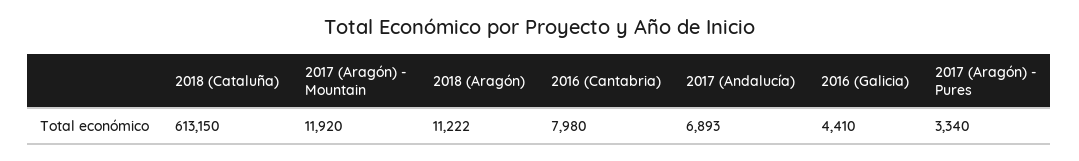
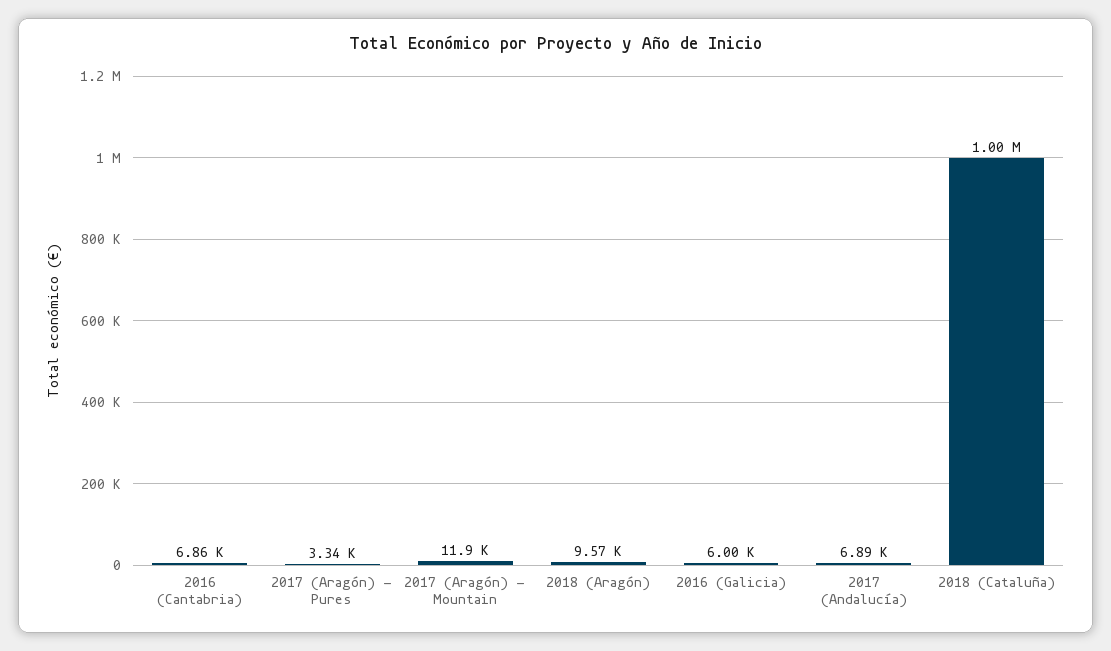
2018 (Cataluña): 613150 -> 1000000
2018 (Aragón): 11222 -> 9570
2016 (Cantabria): 7980 -> 6860
2016 (Galicia): 4410 -> 6000

